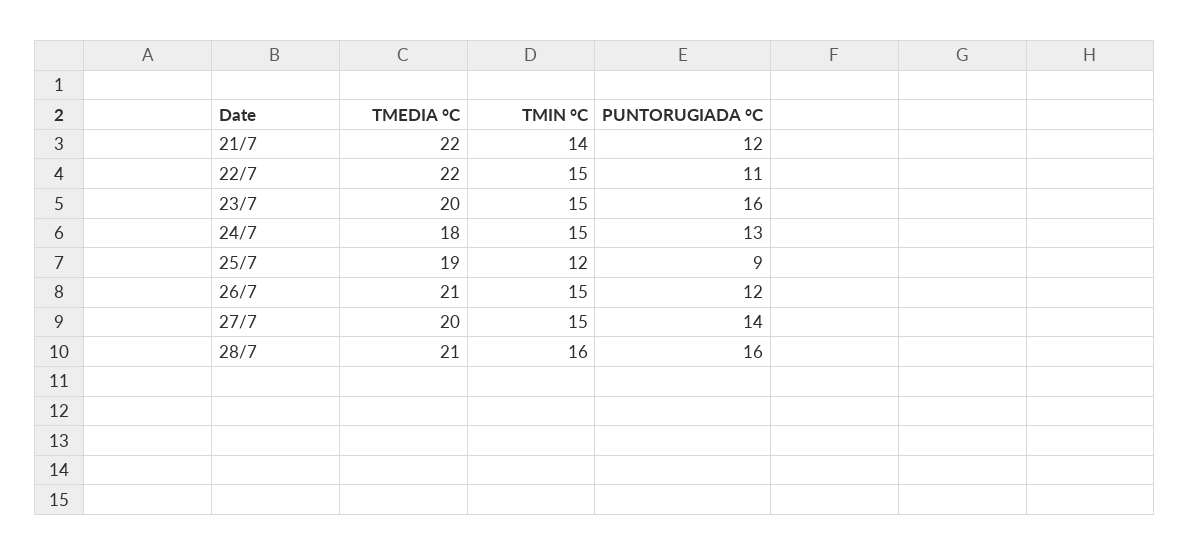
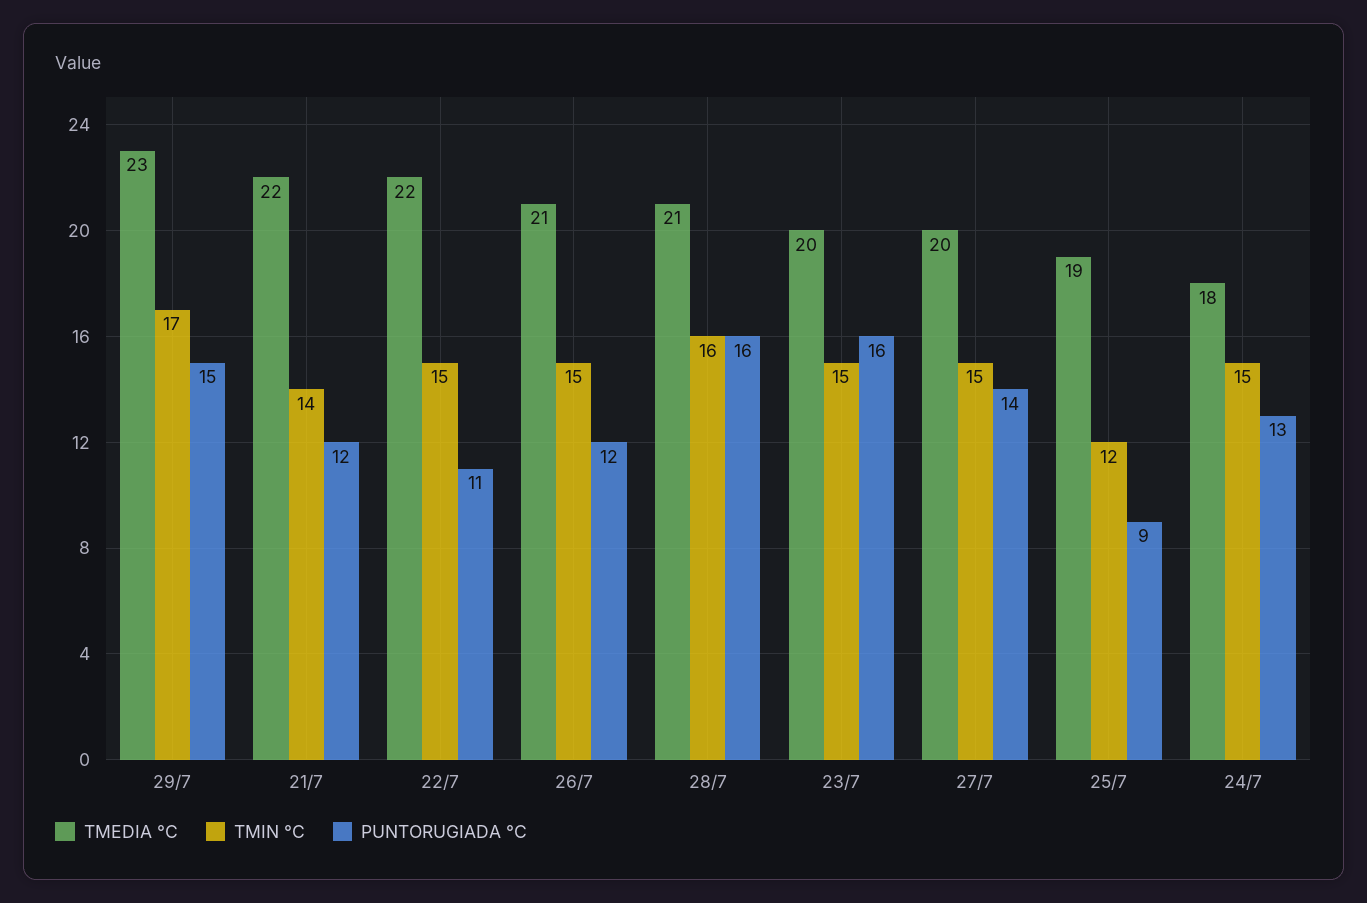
TMEDIA °C, 29/7: none -> 23
TMIN °C, 29/7: none -> 17
PUNTORUGIADA °C, 29/7: none -> 15

